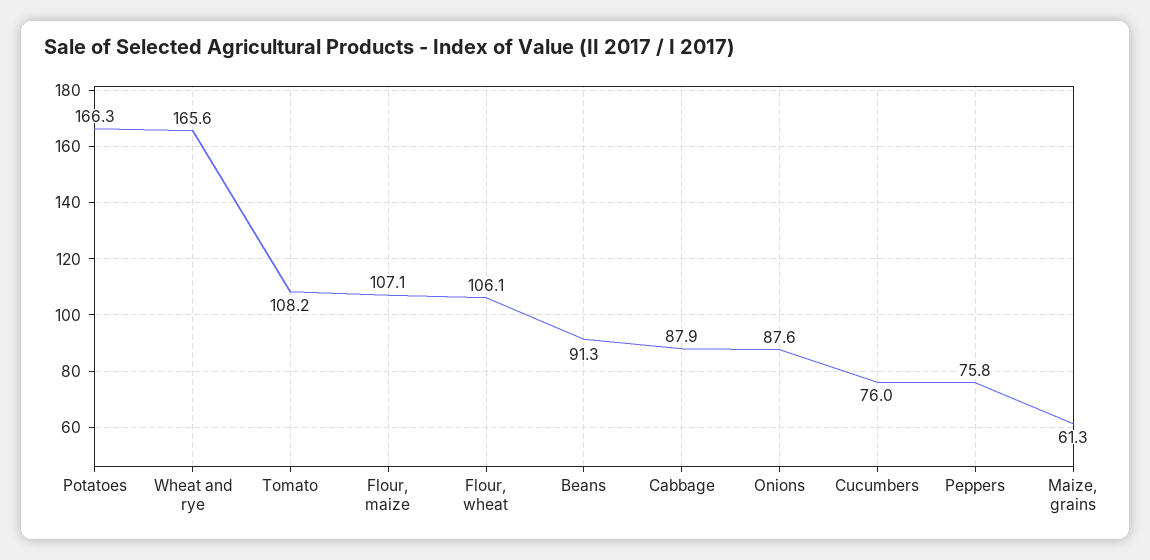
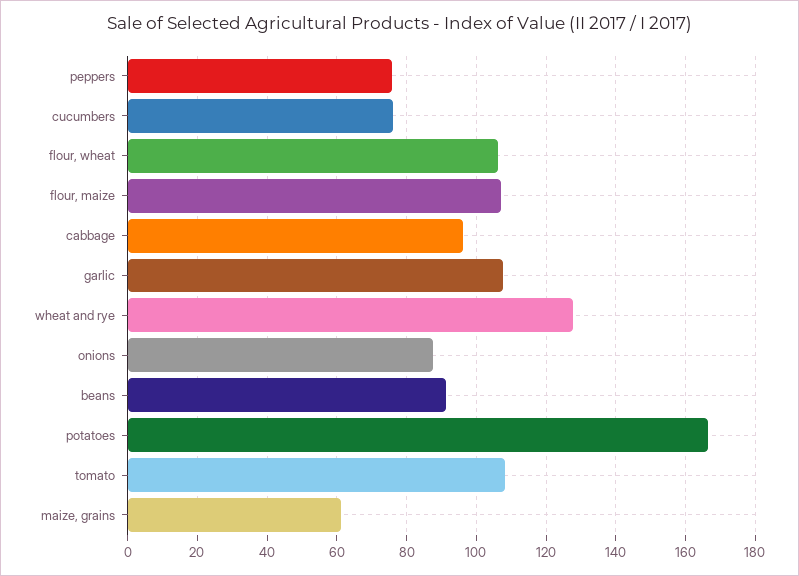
Wheat and rye: 165.6 -> 128
Cabbage: 87.9 -> 96
garlic: none -> 108

